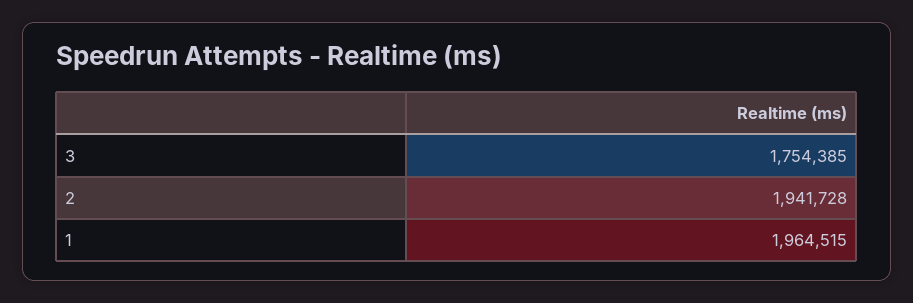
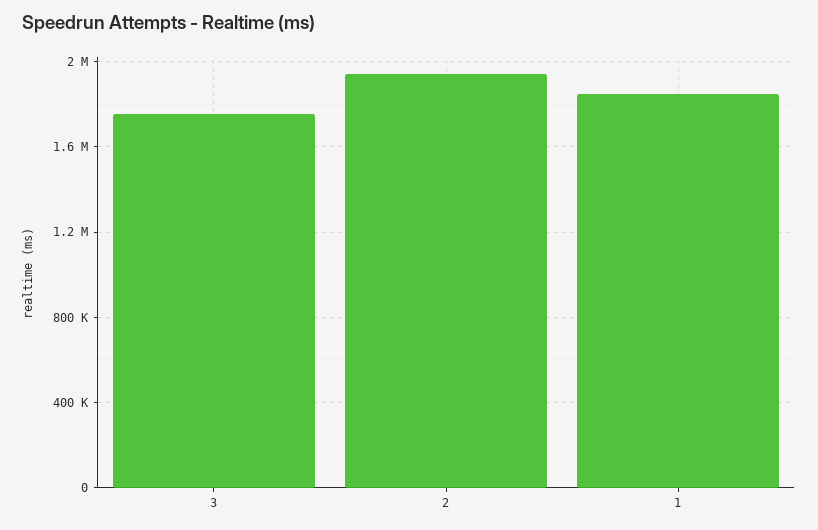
1: 1964515 -> 1850000

